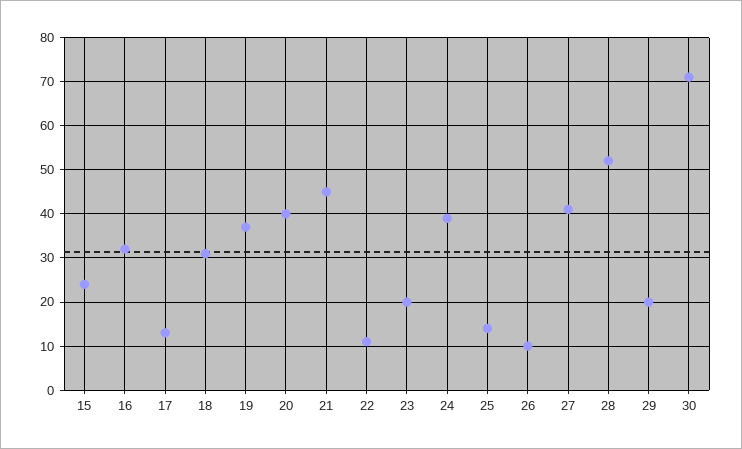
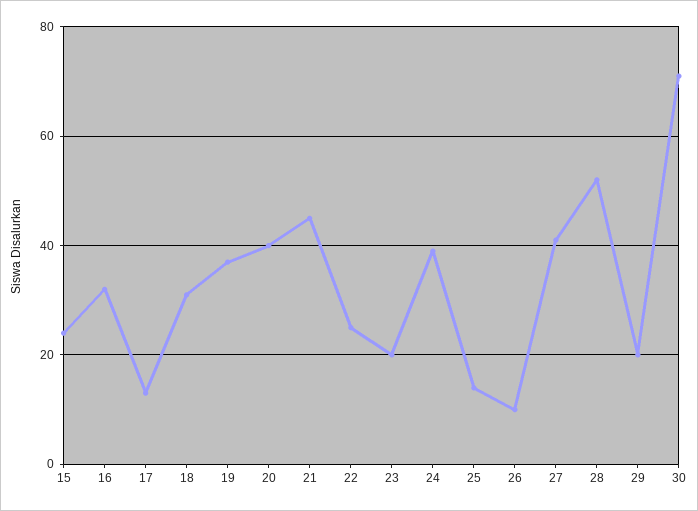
22: 10 -> 25

